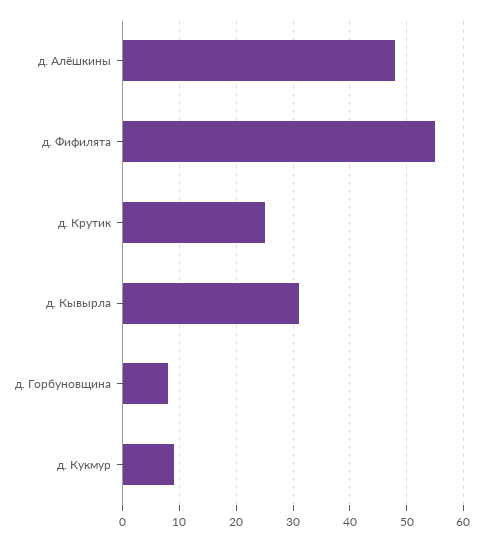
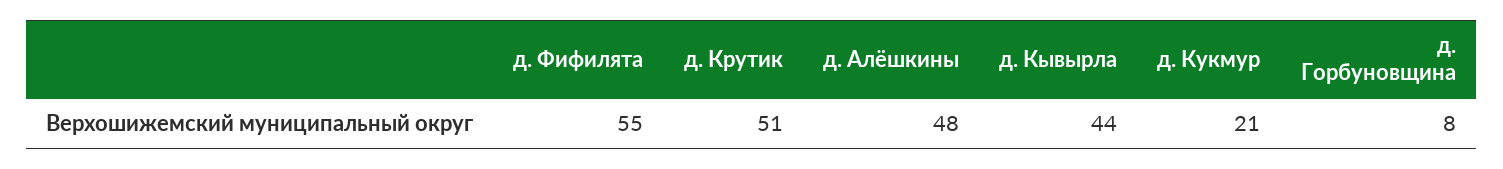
д. Крутик: 25 -> 51
д. Кывырла: 30 -> 44
д. Кукмур: 10 -> 21

